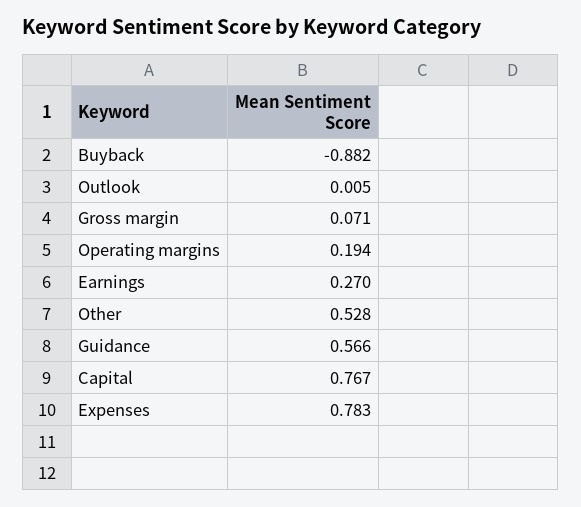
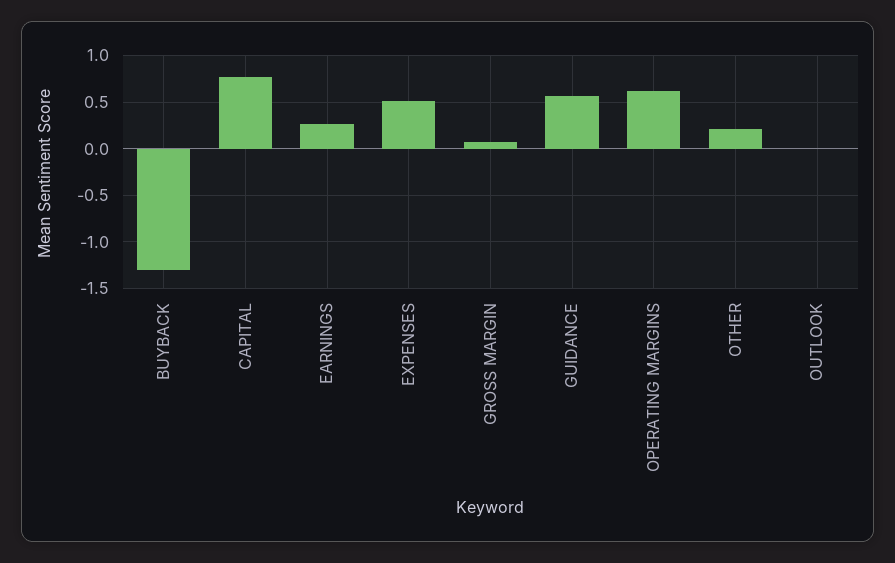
Buyback: -0.882 -> -1.3
Operating margins: 0.194 -> 0.6
Other: 0.528 -> 0.2
Expenses: 0.783 -> 0.5

